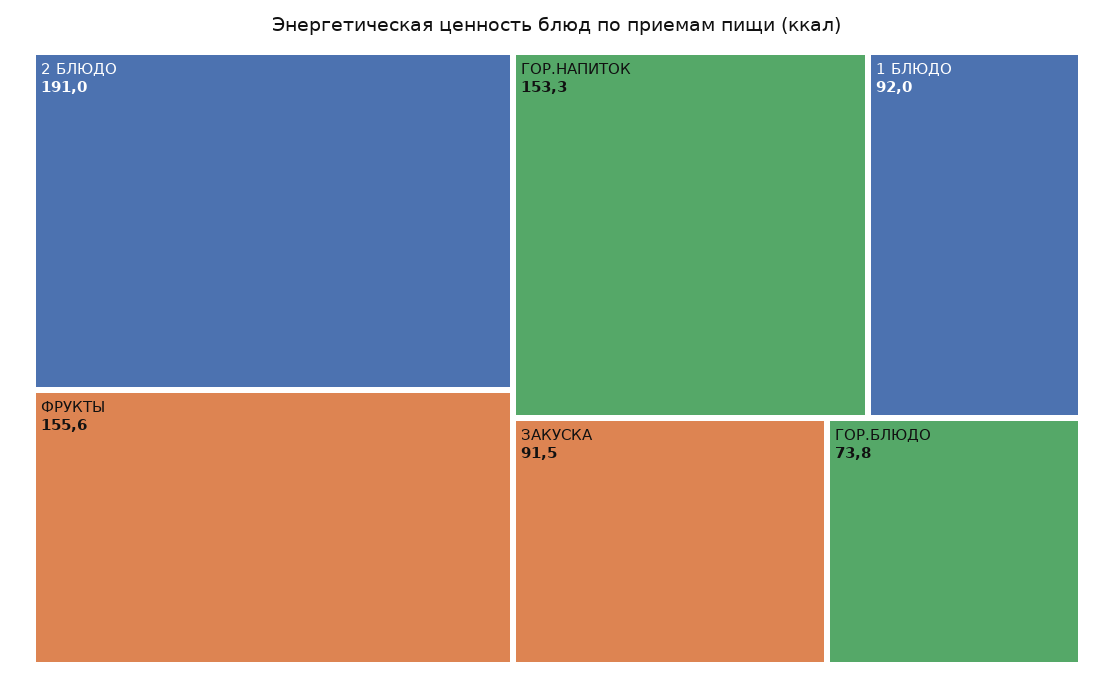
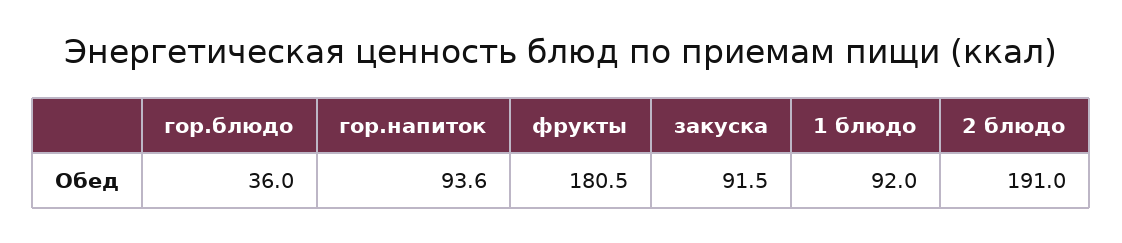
ФРУКТЫ: 155.6 -> 180.5
ГОР.НАПИТОК: 153.3 -> 93.6
ГОР.БЛЮДО: 73.8 -> 36

